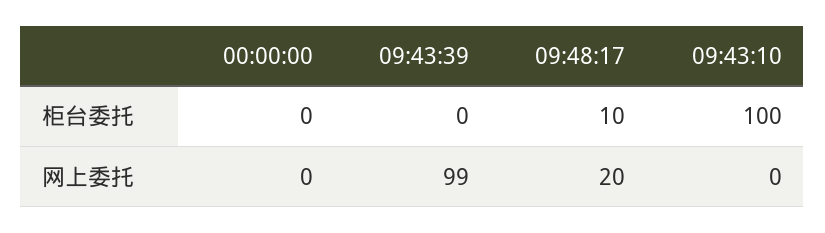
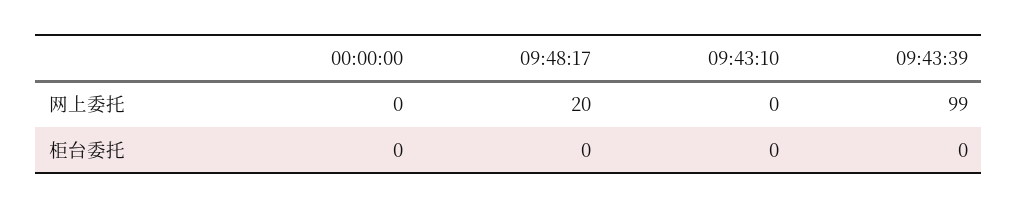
09:48:17, 柜台委托: 10 -> 0
09:43:10, 柜台委托: 100 -> 0

